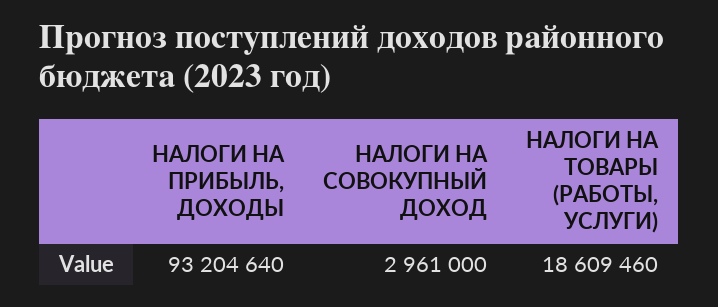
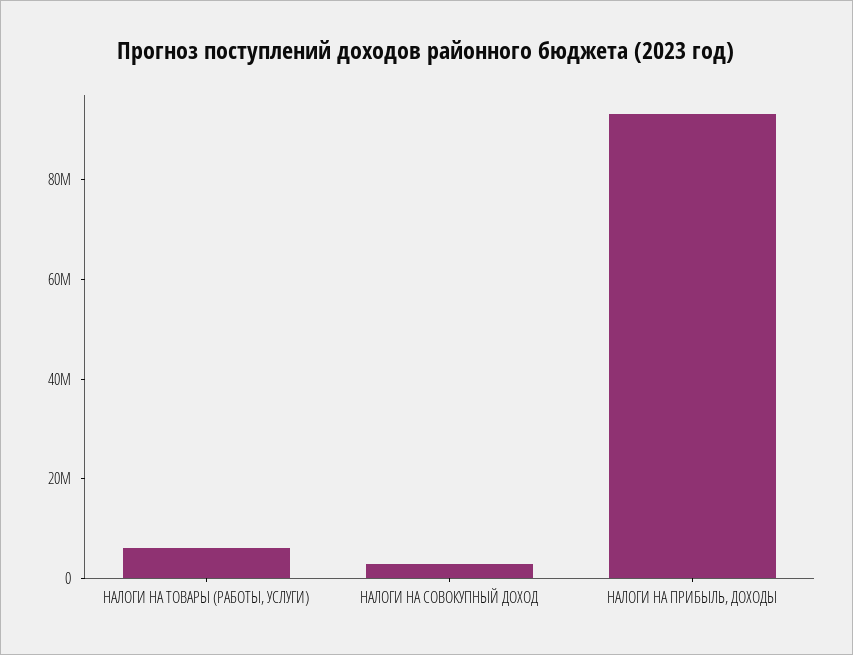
НАЛОГИ НА ТОВАРЫ (РАБОТЫ, УСЛУГИ): 18609460 -> 5000000

